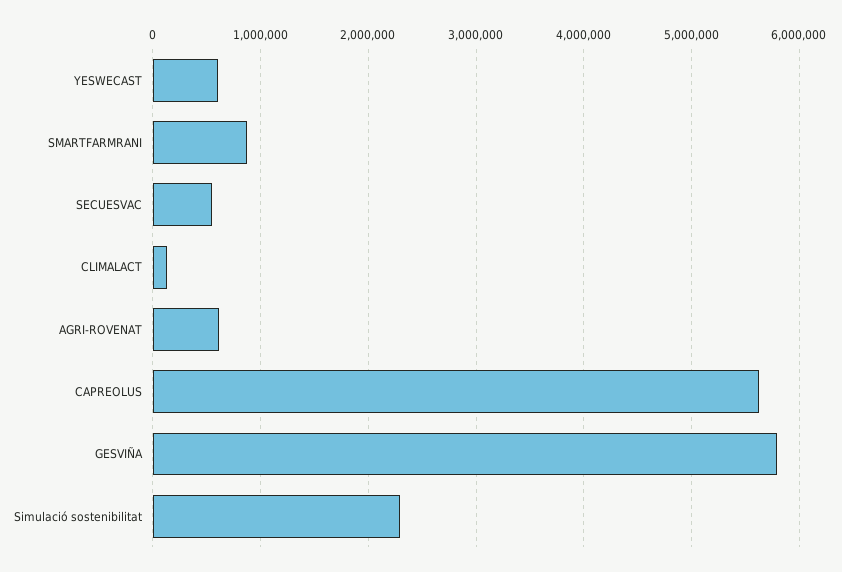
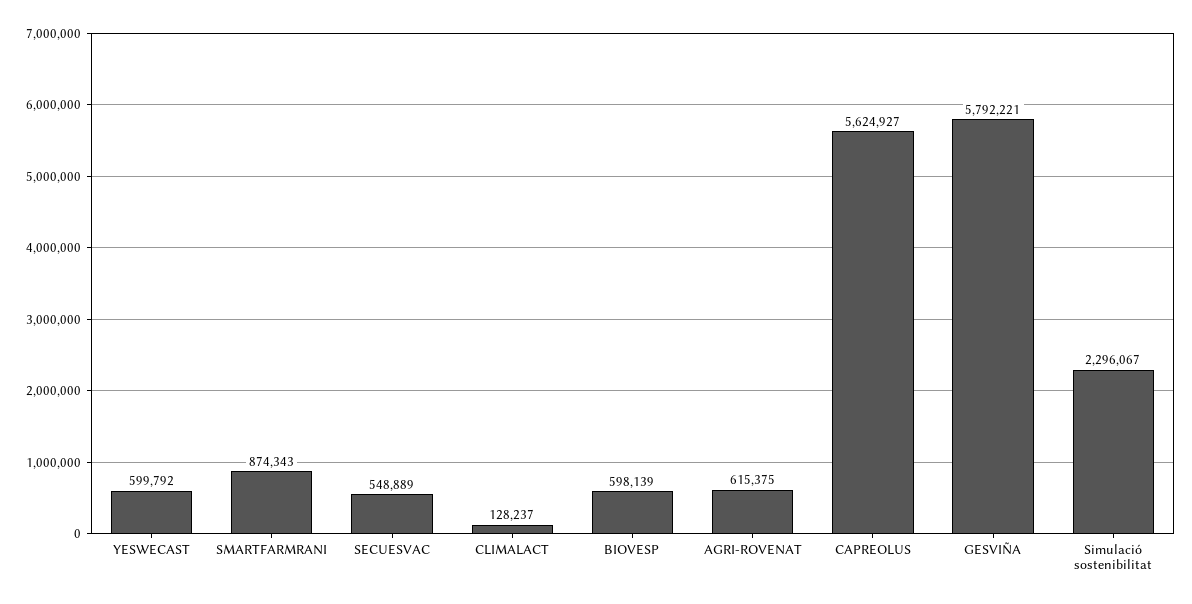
BIOVESP: none -> 598139

